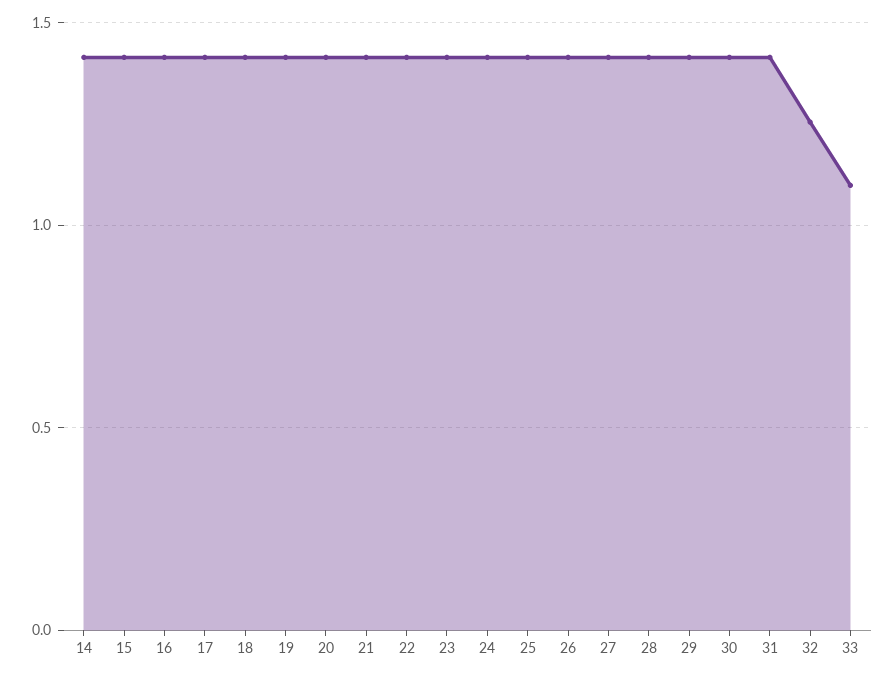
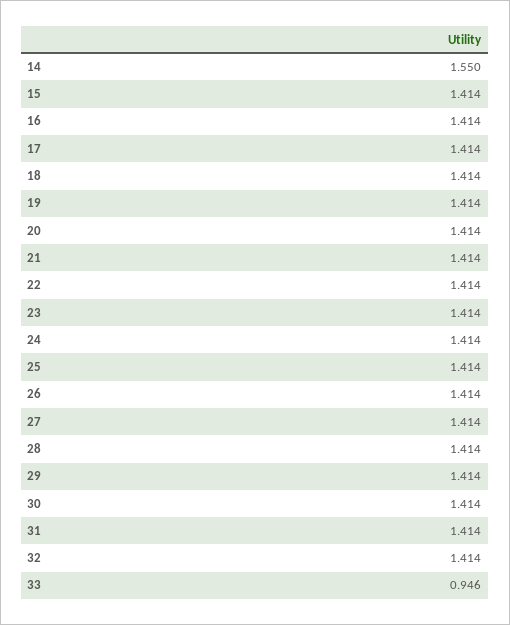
14: 1.4 -> 1.55
32: 1.25 -> 1.414
33: 1.1 -> 0.946

